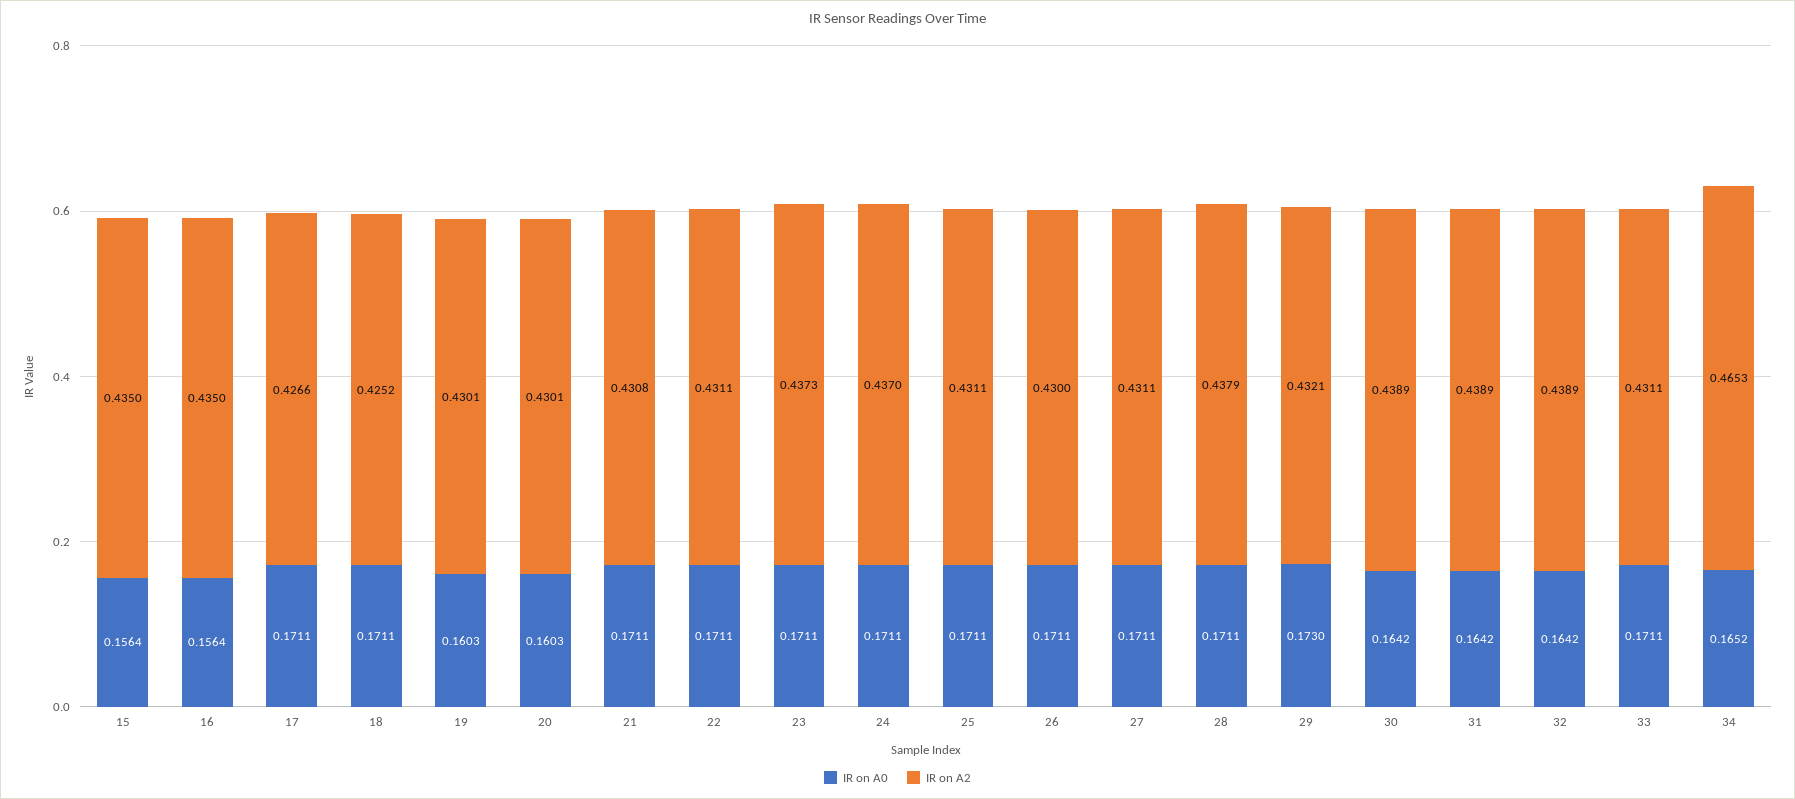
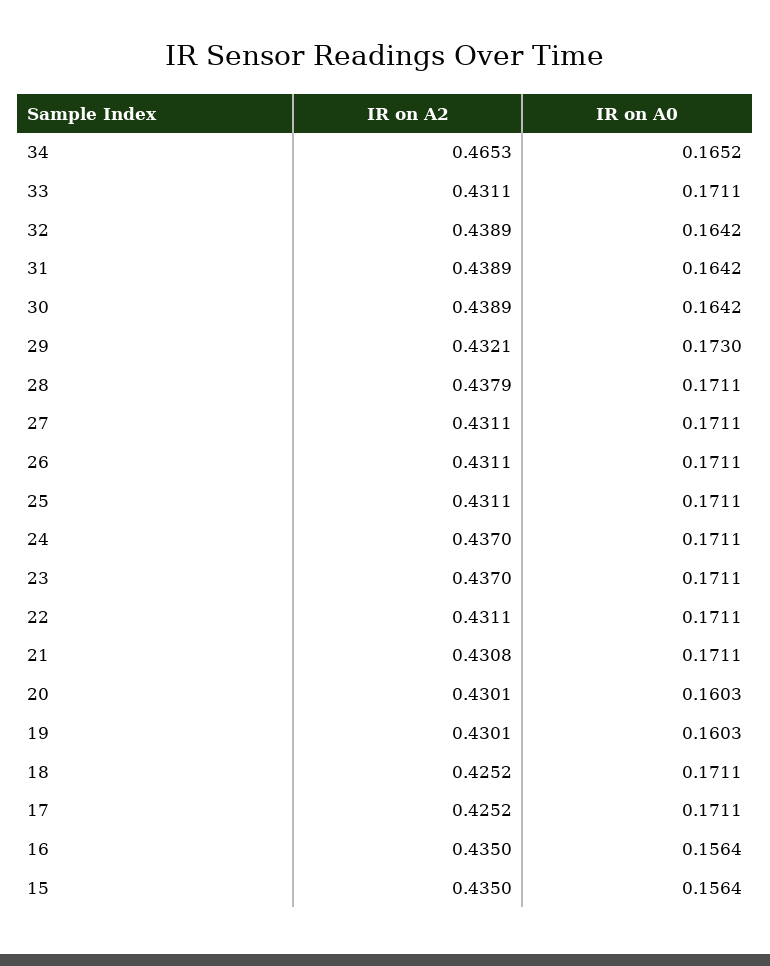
IR on A2, 17: 0.4266 -> 0.4252
IR on A2, 23: 0.4373 -> 0.437
IR on A2, 26: 0.43 -> 0.4311

